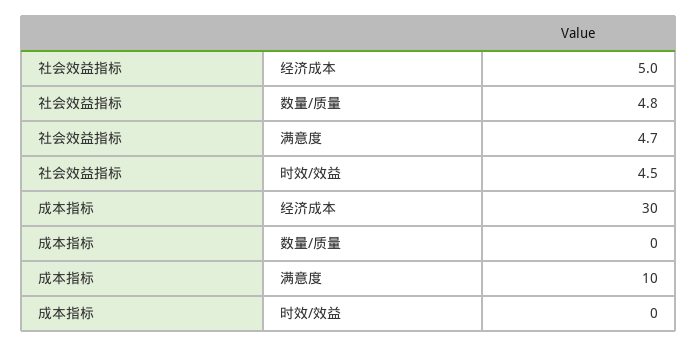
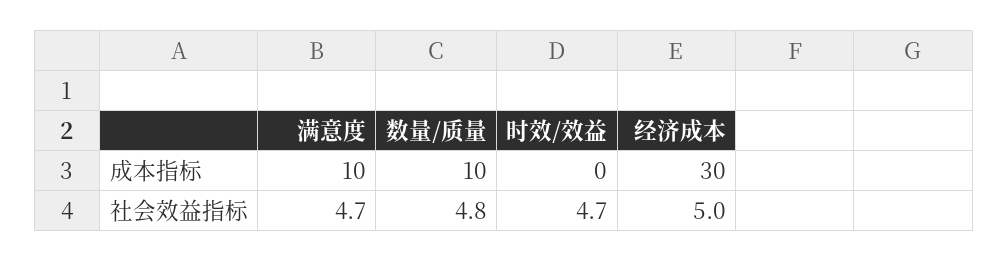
社会效益指标, 时效/效益: 4.5 -> 4.7
成本指标, 数量/质量: 0 -> 10

